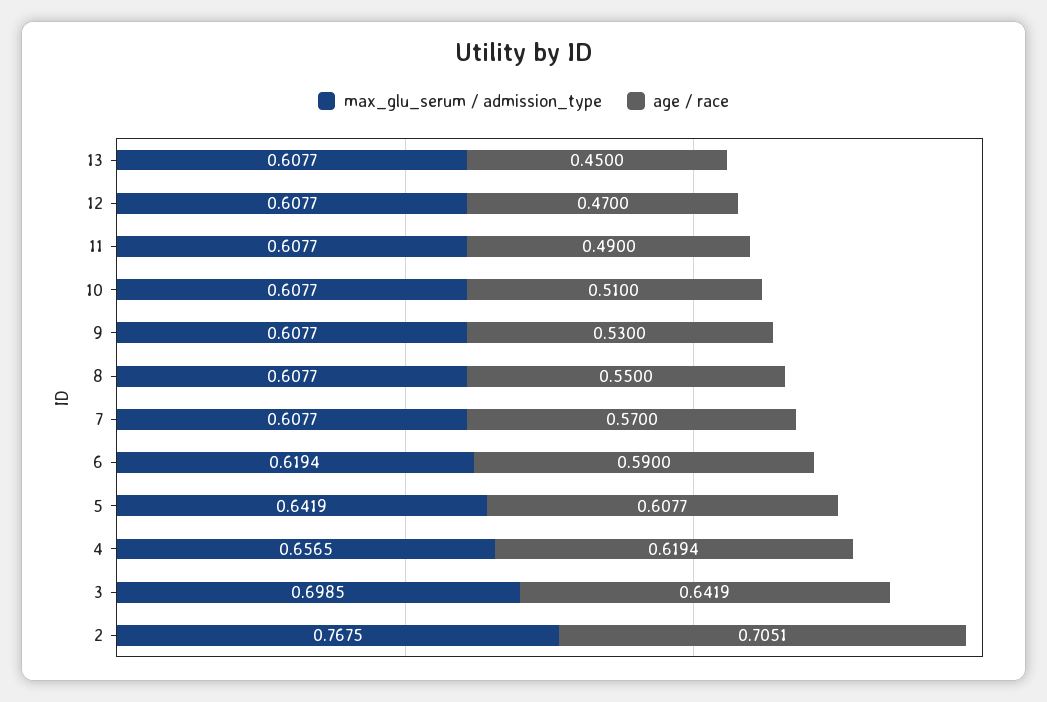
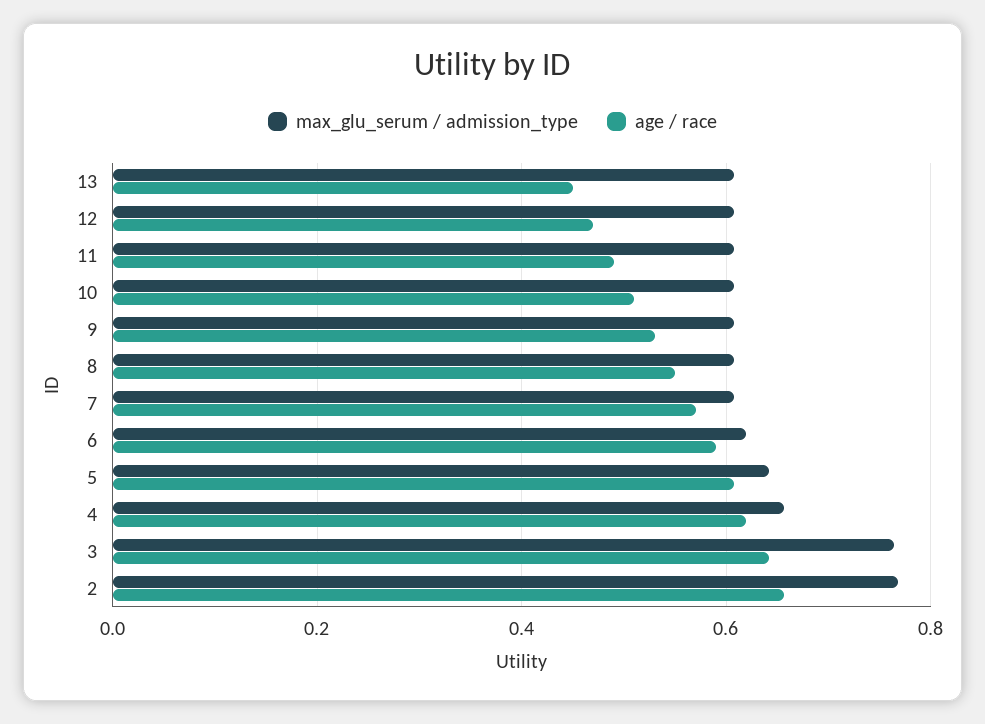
max_glu_serum / admission_type, 3: 0.6985 -> 0.76
age / race, 2: 0.7051 -> 0.66

